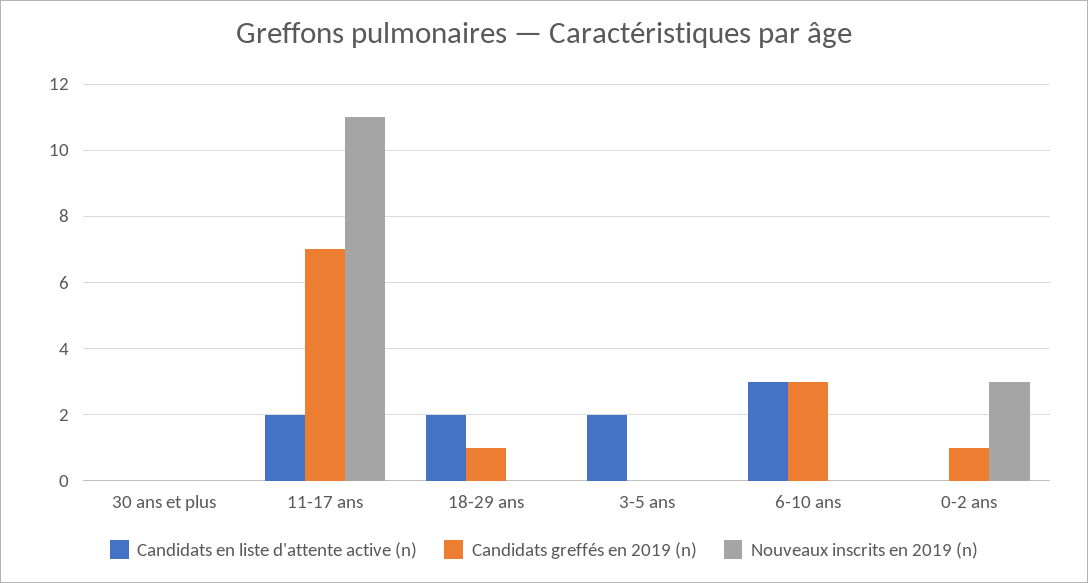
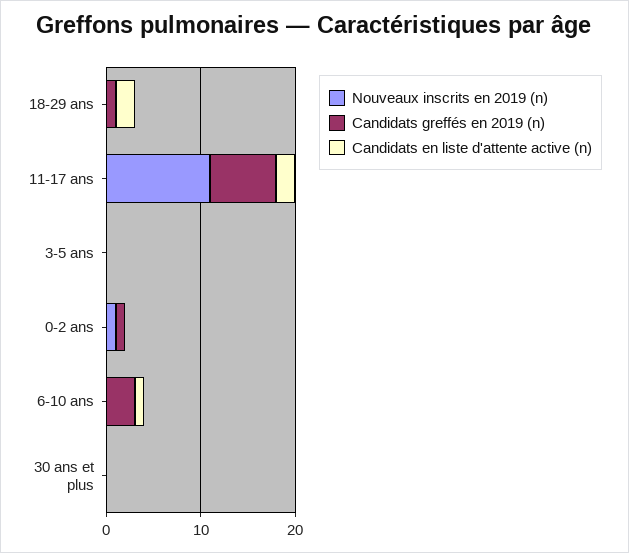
Candidats en liste d'attente active (n), 3-5 ans: 2 -> 0
Candidats en liste d'attente active (n), 6-10 ans: 3 -> 1
Nouveaux inscrits en 2019 (n), 0-2 ans: 3 -> 1

